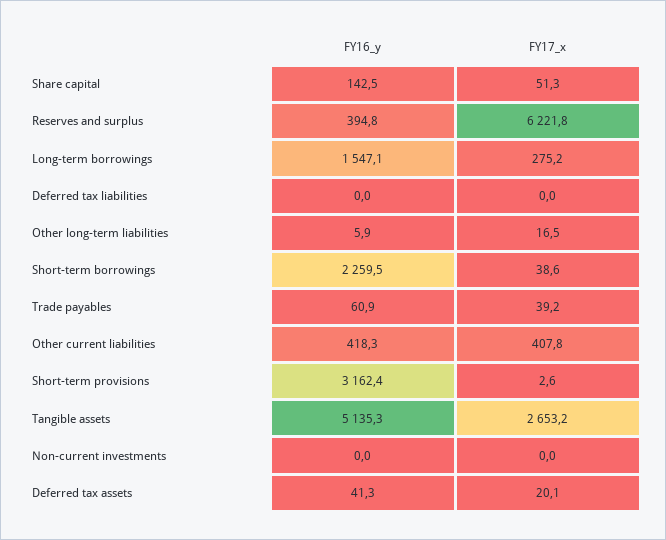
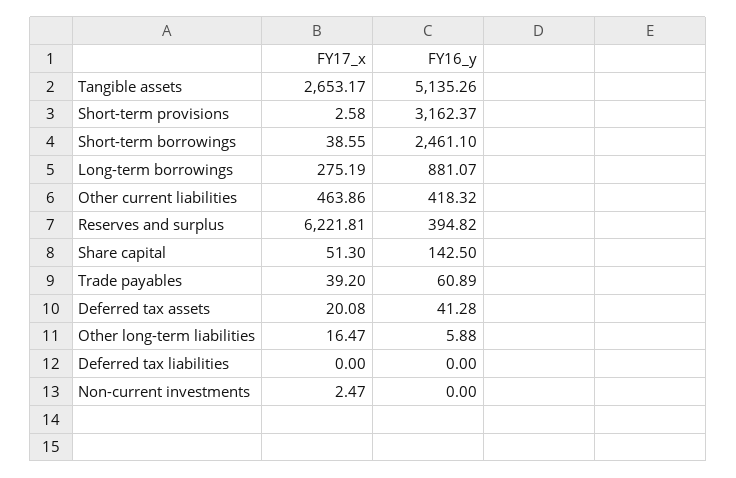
FY16_y, Long-term borrowings: 1547.1 -> 881.07
FY16_y, Short-term borrowings: 2259.5 -> 2461.1
FY17_x, Other current liabilities: 407.8 -> 463.86
FY17_x, Non-current investments: 0 -> 2.47

